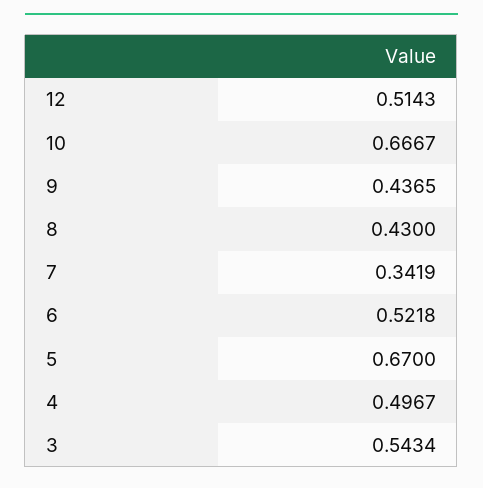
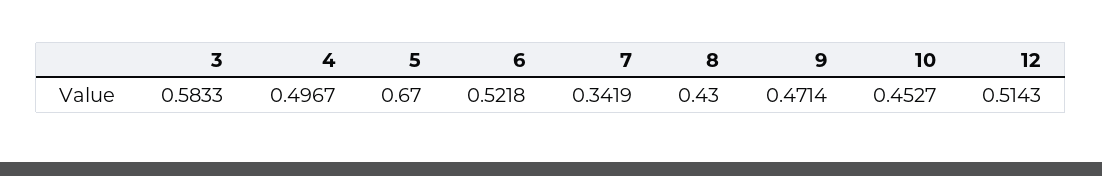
10: 0.6667 -> 0.4527
9: 0.4365 -> 0.4714
3: 0.5434 -> 0.5833

